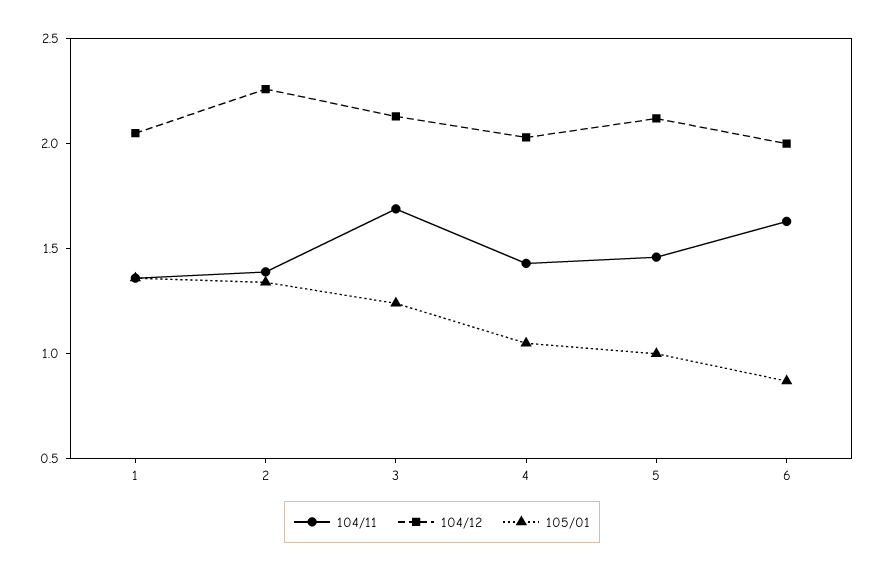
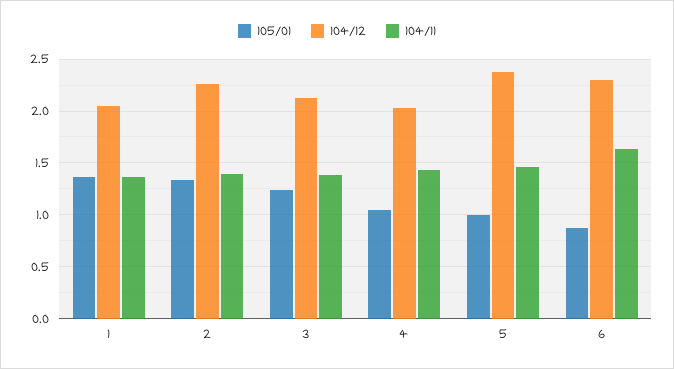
104/11, 3: 1.7 -> 1.4
104/12, 5: 2.1 -> 2.4
104/12, 6: 2 -> 2.3

